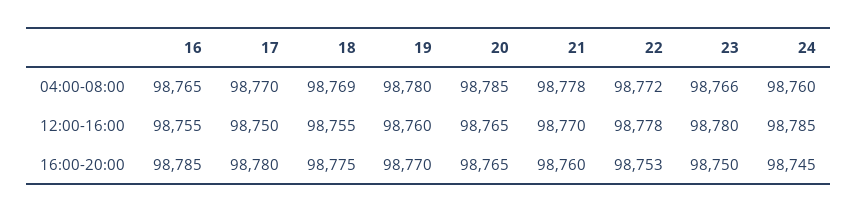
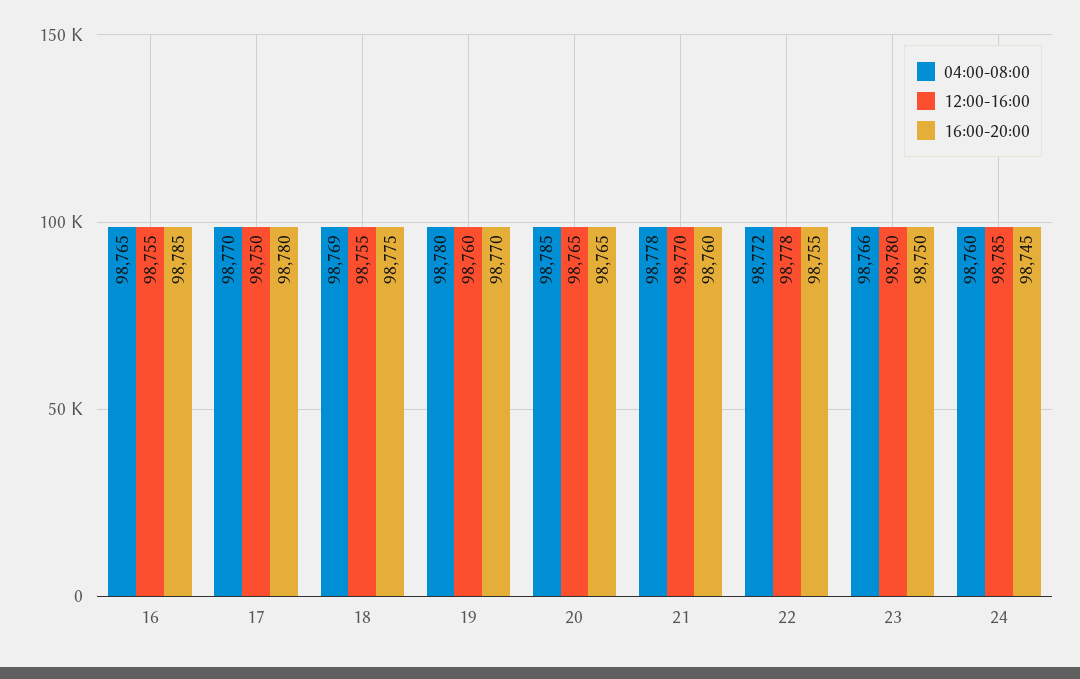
16:00-20:00, 22: 98753 -> 98755

